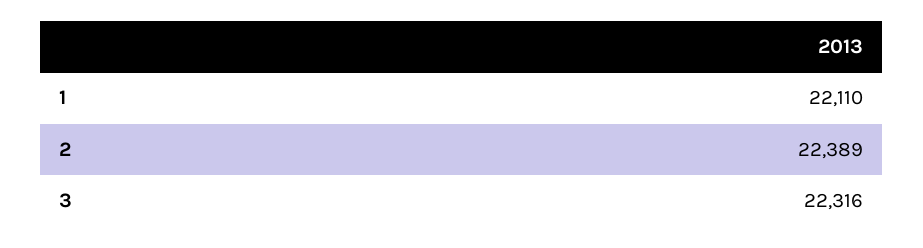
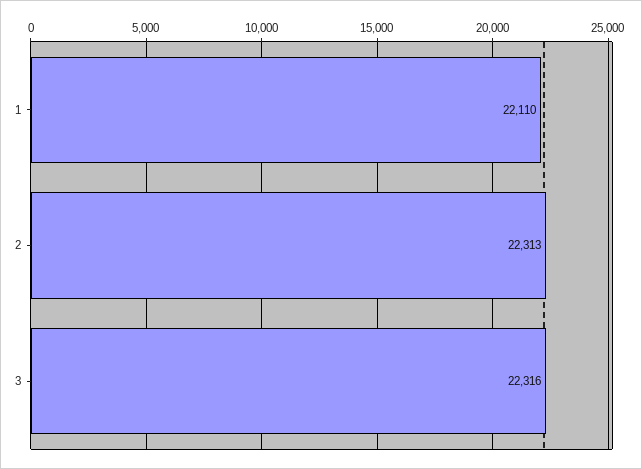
2: 22389 -> 22313

